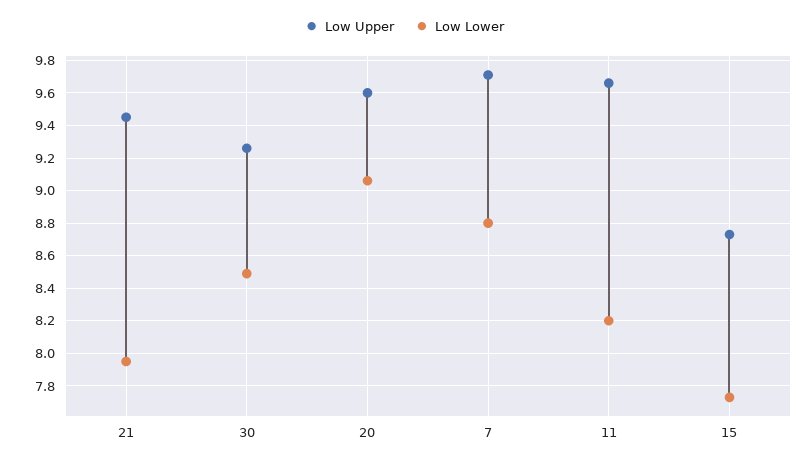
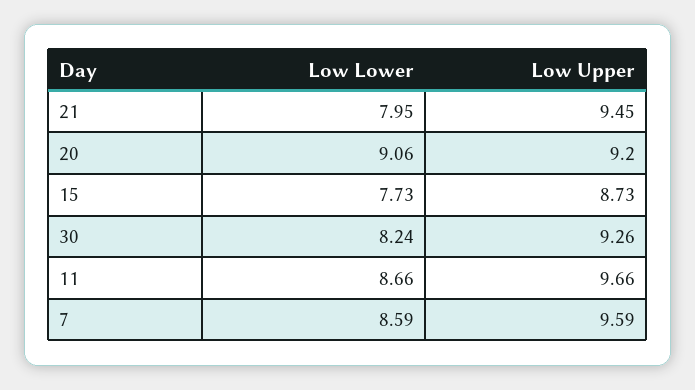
Low Lower, 30: 8.5 -> 8.24
Low Upper, 20: 9.6 -> 9.2
Low Upper, 7: 9.7 -> 9.59
Low Lower, 7: 8.8 -> 8.59
Low Lower, 11: 8.2 -> 8.66

